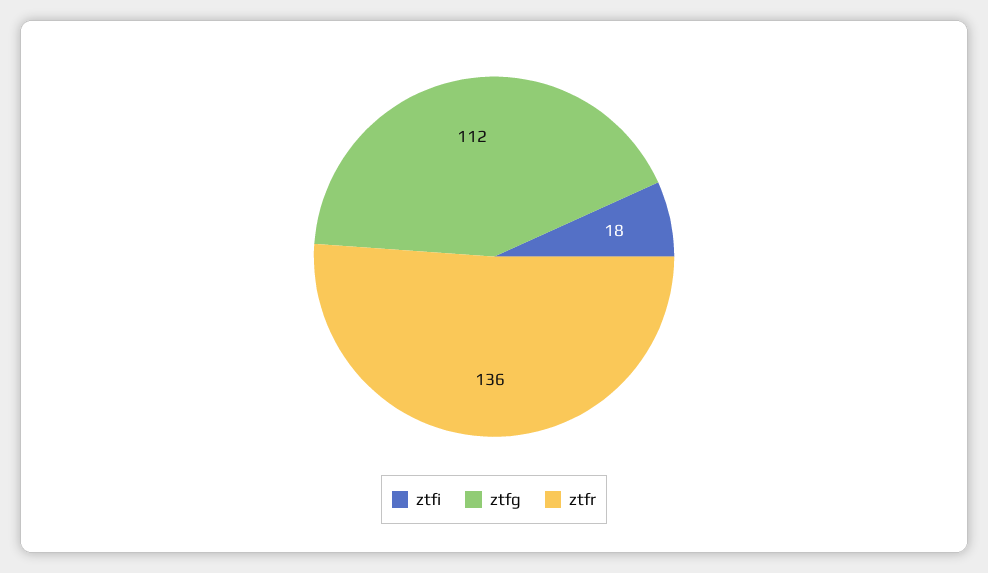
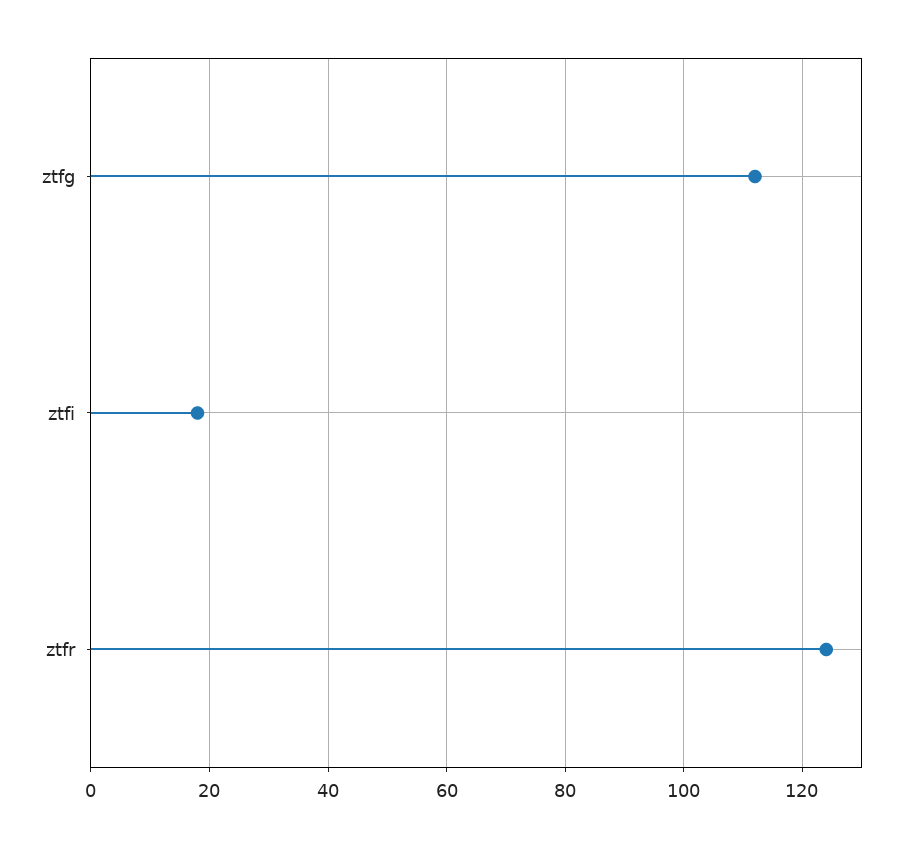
ztfr: 136 -> 125

